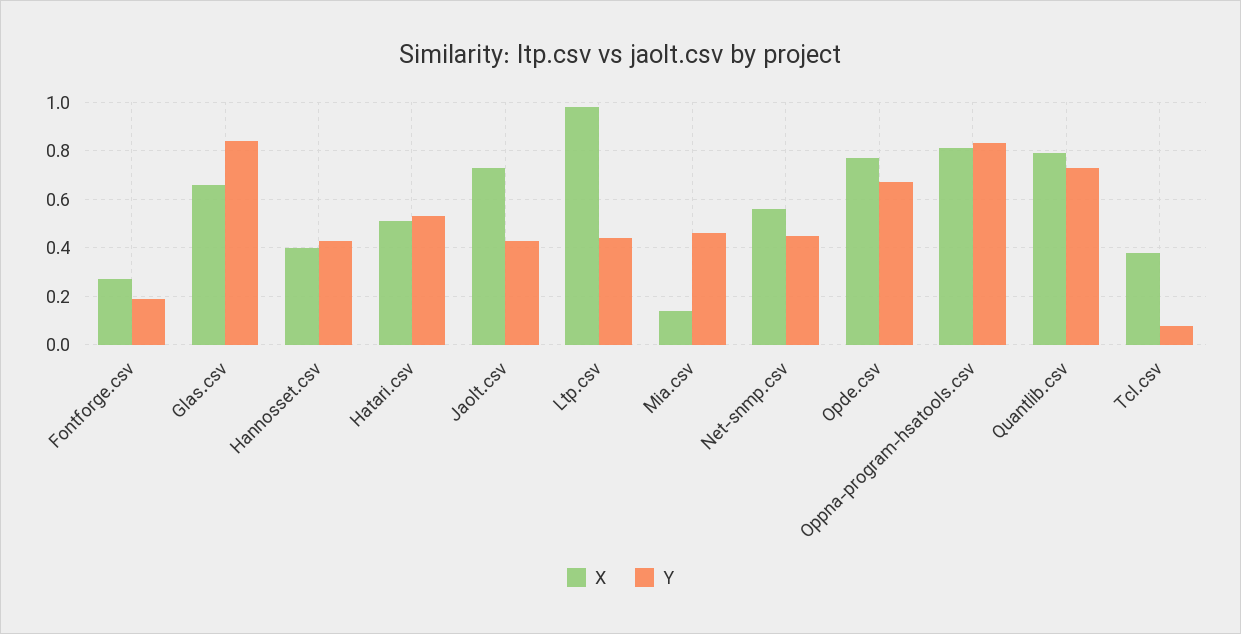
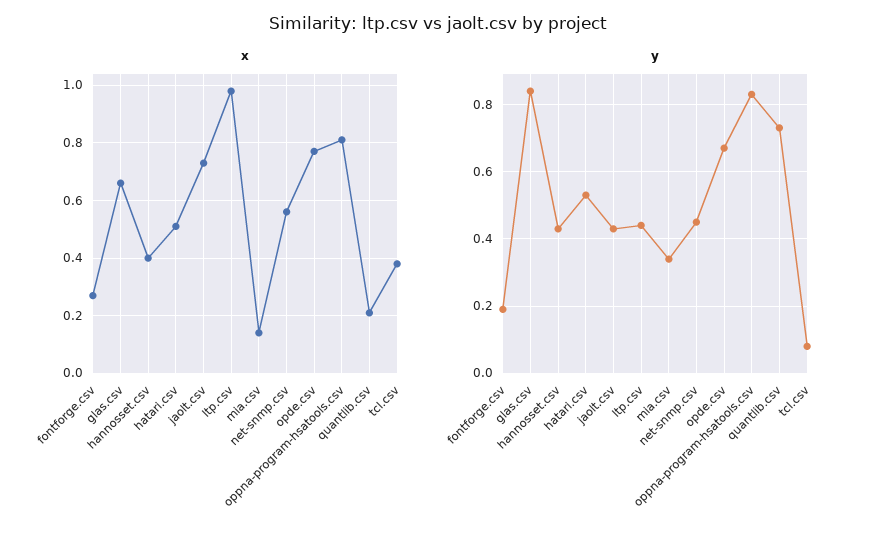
Y, Mia.csv: 0.45 -> 0.35
X, Quantlib.csv: 0.8 -> 0.2

